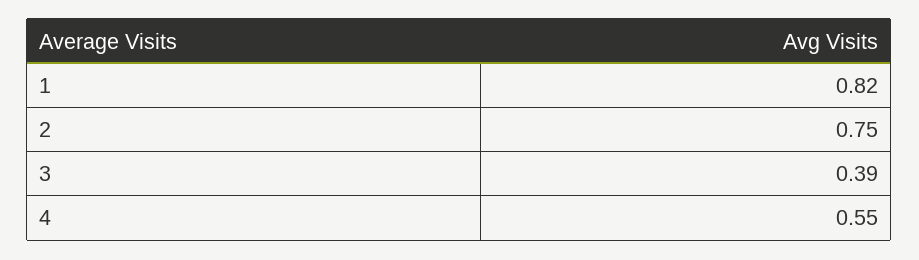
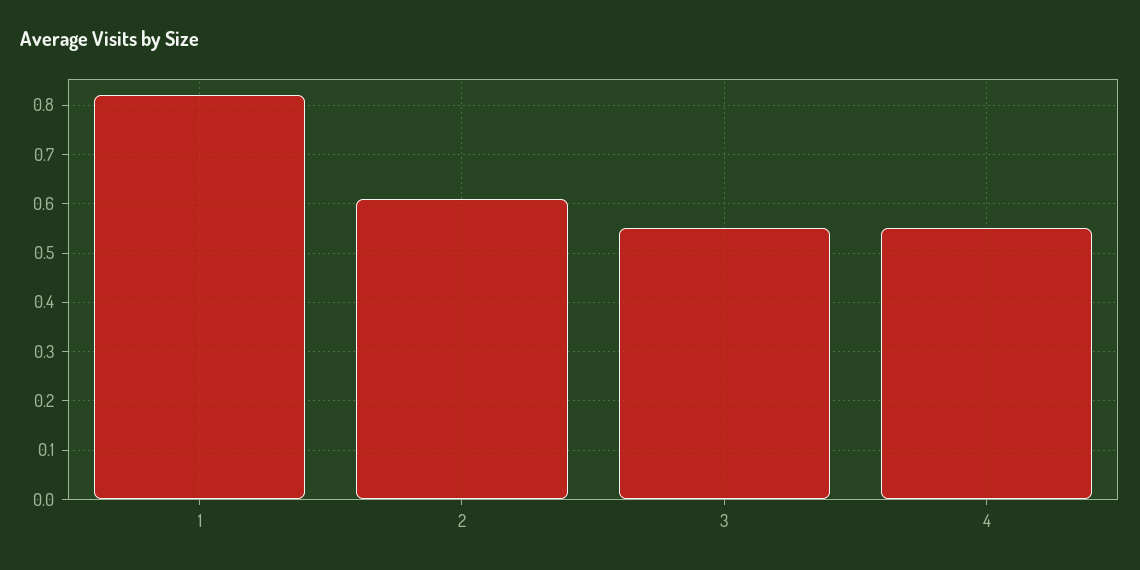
2: 0.75 -> 0.6
3: 0.39 -> 0.55

